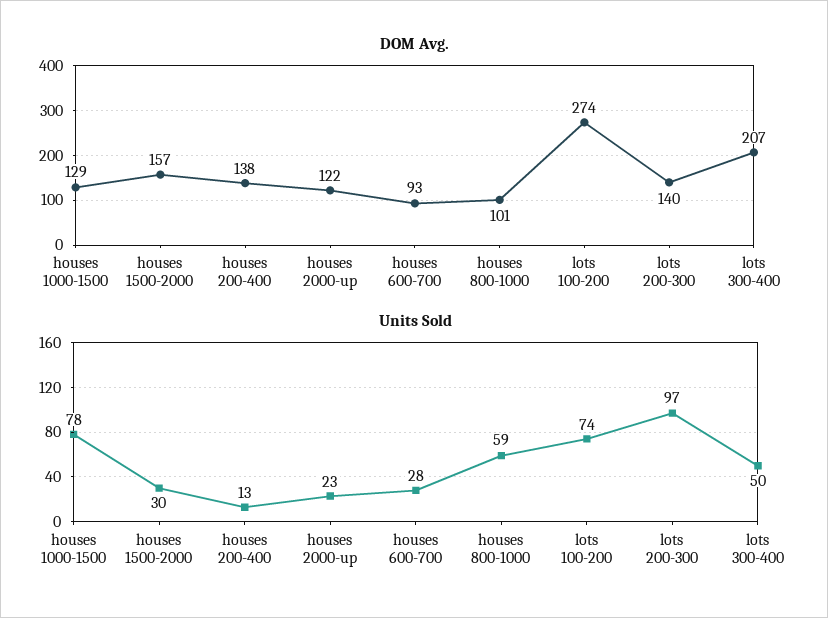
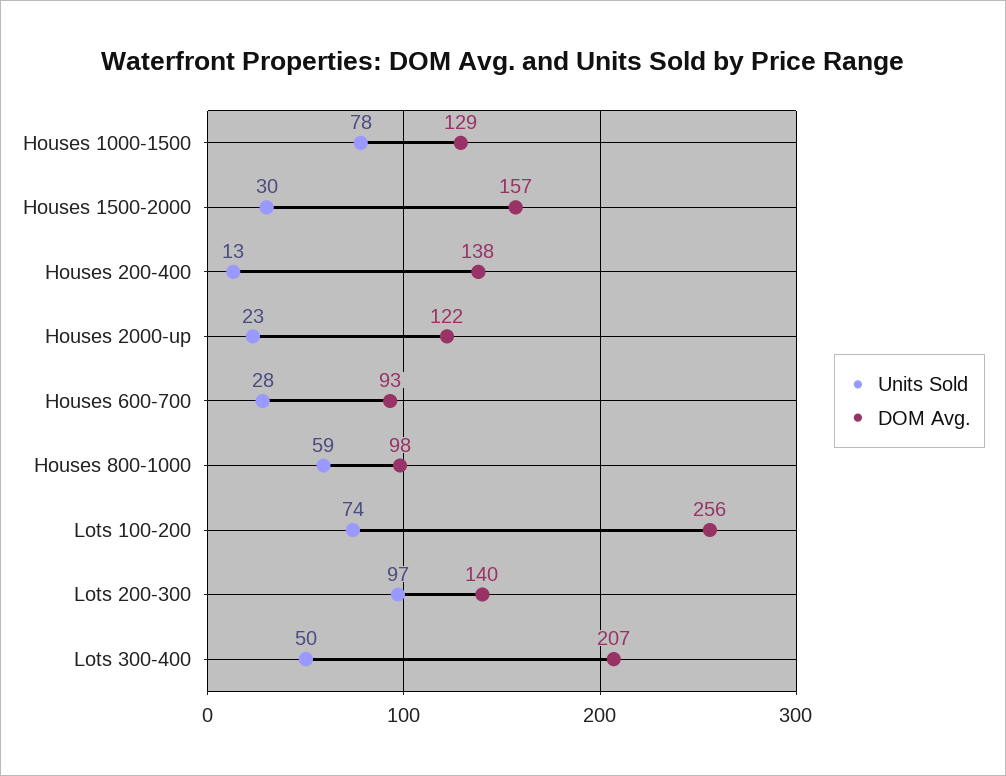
DOM Avg., houses 800-1000: 101 -> 98
DOM Avg., lots 100-200: 274 -> 256

